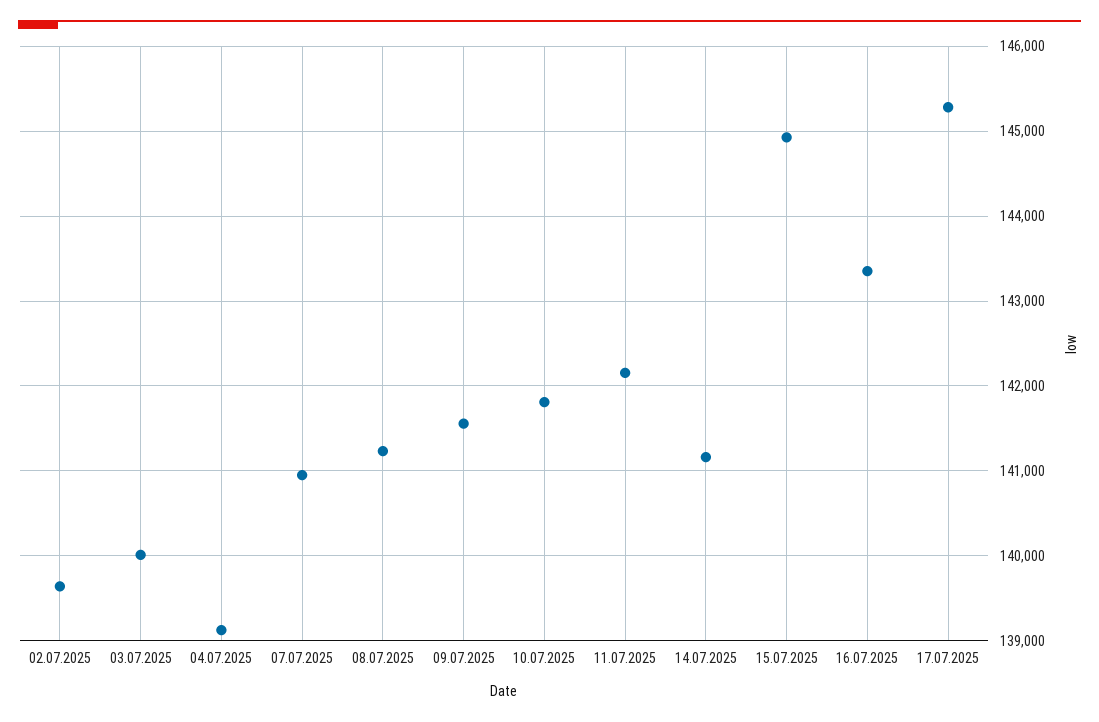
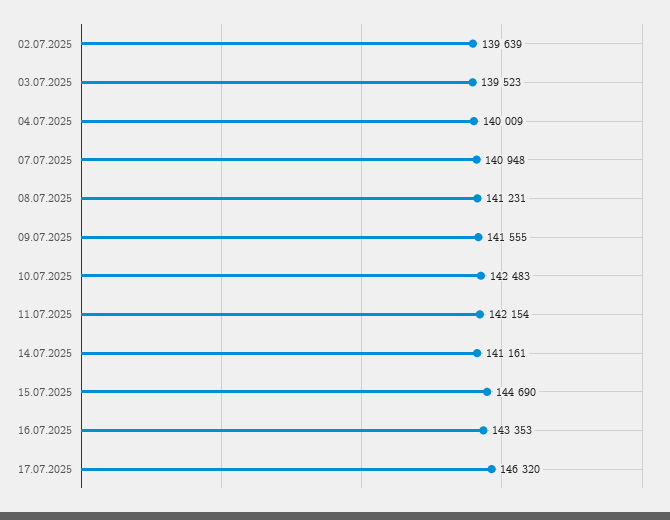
03.07.2025: 140000 -> 139523
04.07.2025: 139100 -> 140009
10.07.2025: 141800 -> 142483
15.07.2025: 144900 -> 144690
17.07.2025: 145300 -> 146320

